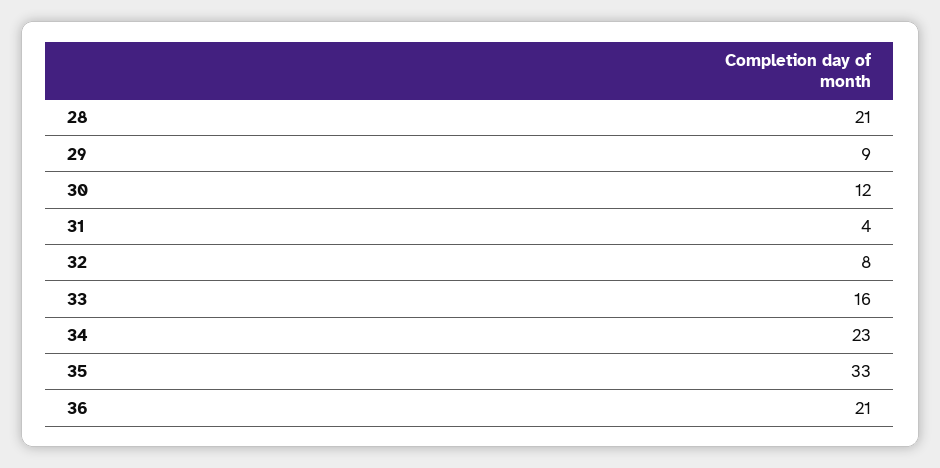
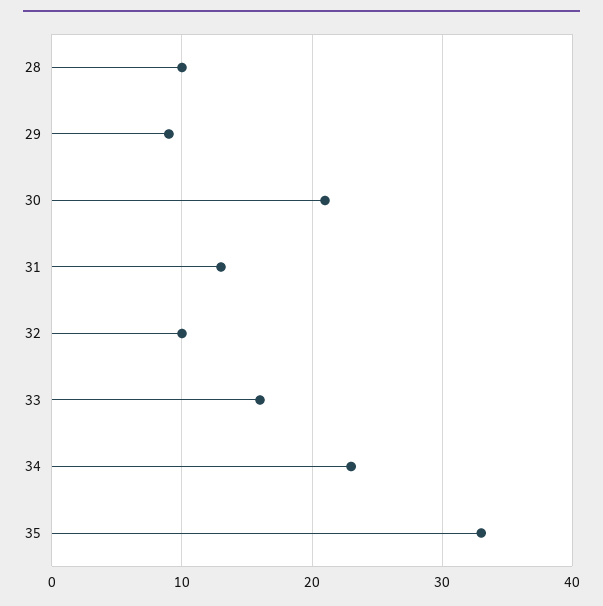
28: 21 -> 10
30: 12 -> 21
31: 4 -> 13
32: 8 -> 10
36: 21 -> none

